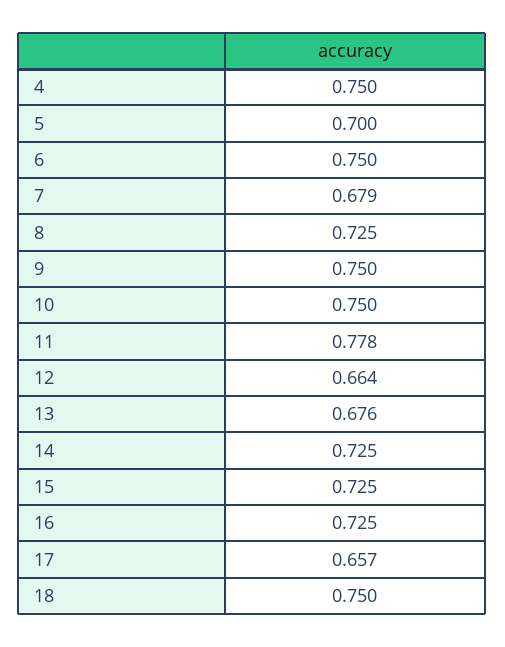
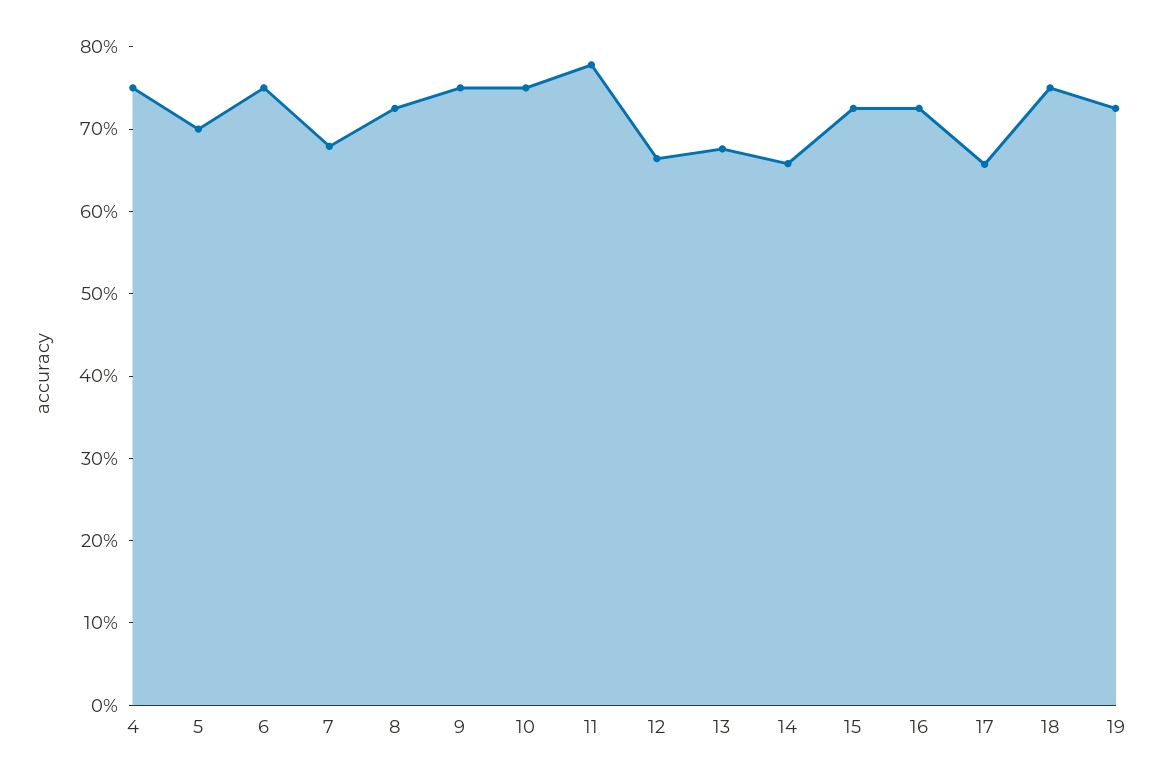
14: 0.725 -> 0.66
19: none -> 0.72

